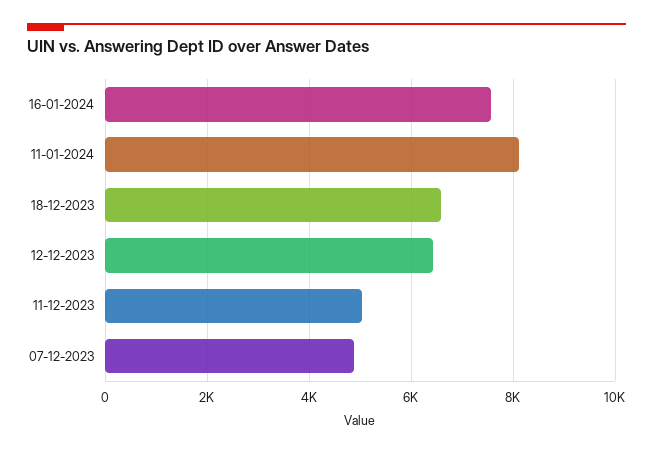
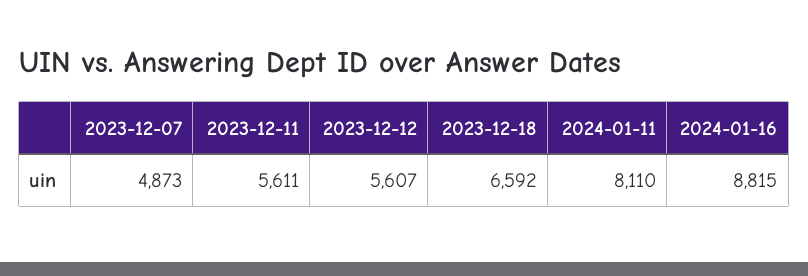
16-01-2024: 7600 -> 8815
12-12-2023: 6400 -> 5607
11-12-2023: 5000 -> 5611

